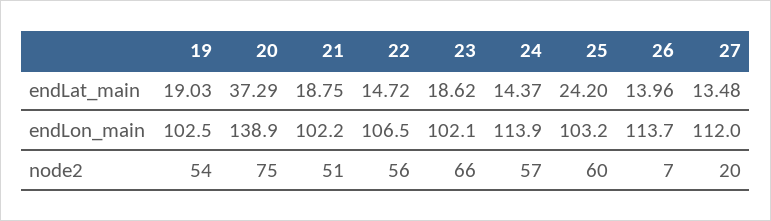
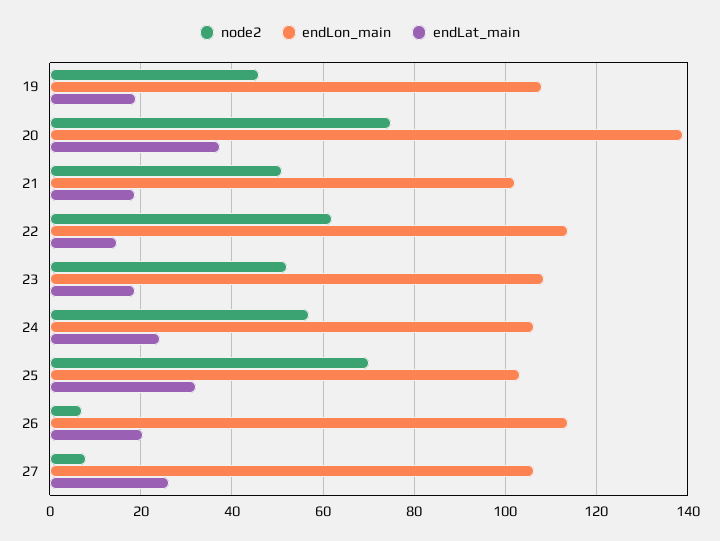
endLat_main, 24: 14.37 -> 24
endLat_main, 25: 24.2 -> 32
endLat_main, 26: 13.96 -> 20
endLat_main, 27: 13.48 -> 26
endLon_main, 19: 102.5 -> 108
endLon_main, 22: 106.5 -> 114
endLon_main, 23: 102.1 -> 108
endLon_main, 24: 113.9 -> 106
endLon_main, 27: 112 -> 106
node2, 19: 54 -> 46
node2, 22: 56 -> 62
node2, 23: 66 -> 52
node2, 25: 60 -> 70
node2, 27: 20 -> 8

